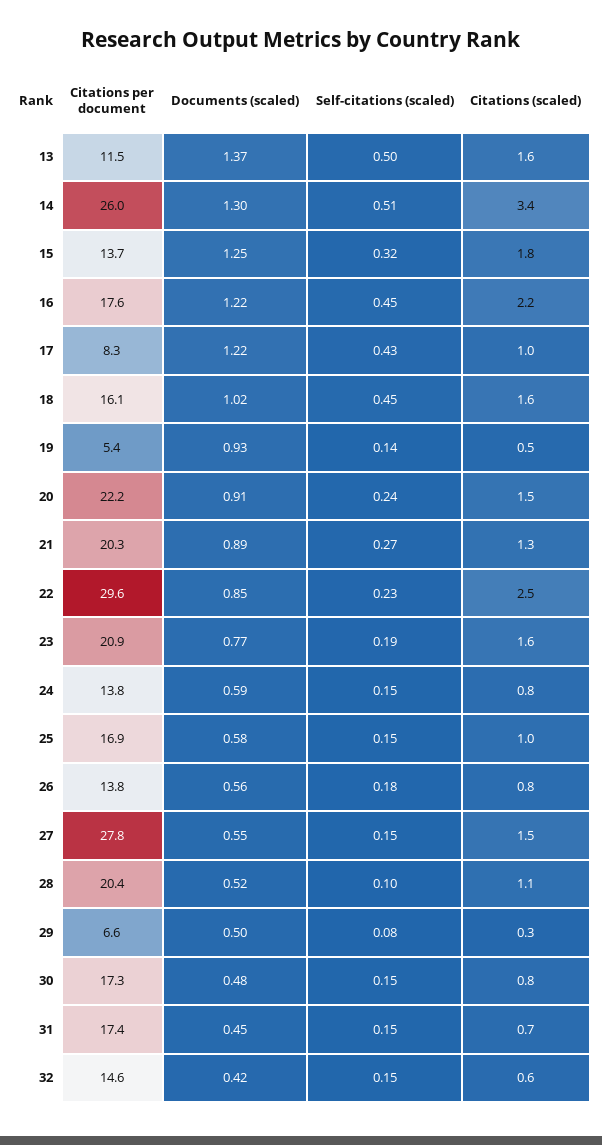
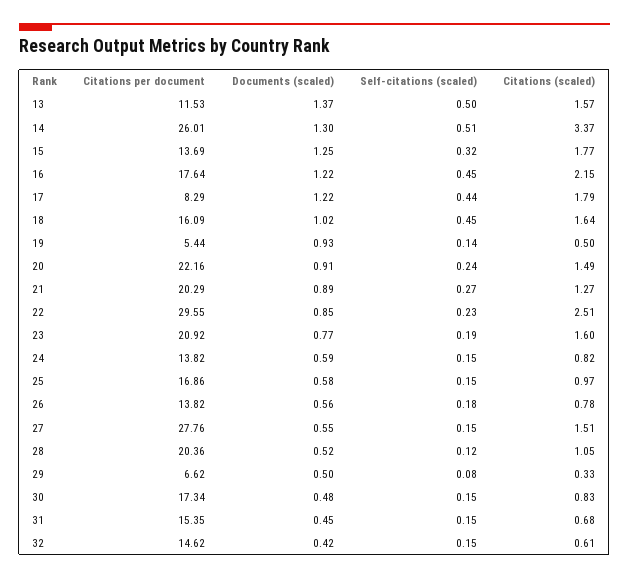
Self-citations (scaled), 17: 0.43 -> 0.44
Citations (scaled), 17: 1 -> 1.79
Self-citations (scaled), 28: 0.1 -> 0.12
Citations per document, 31: 17.4 -> 15.35

